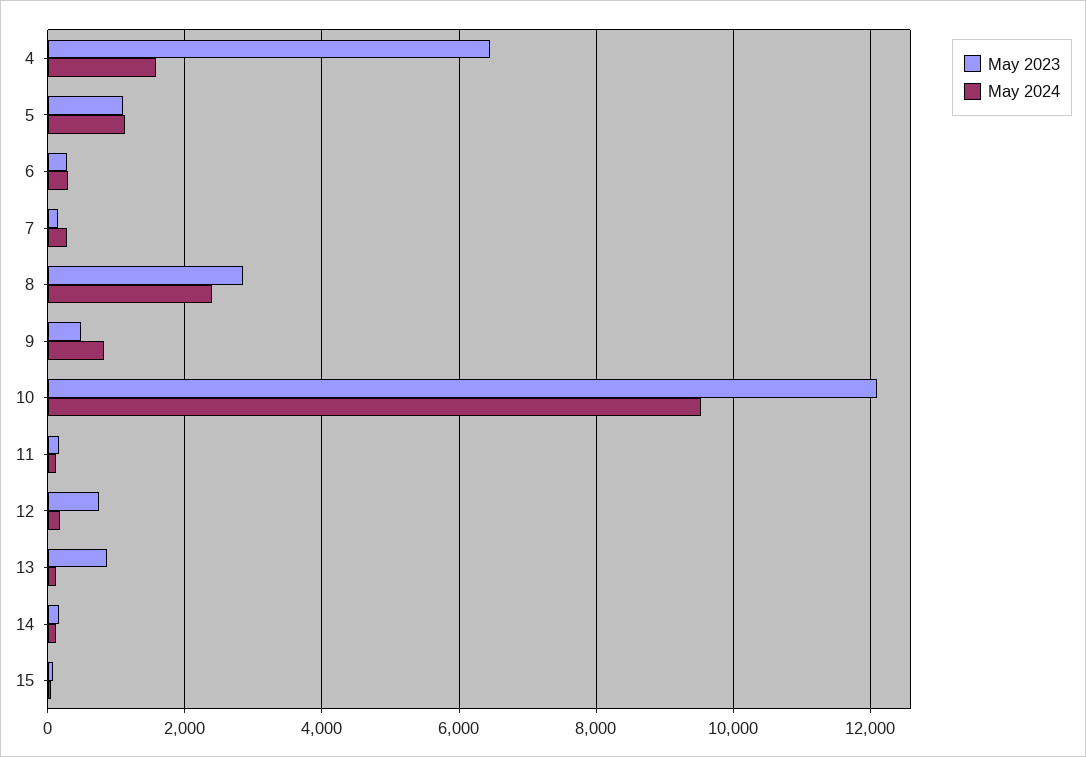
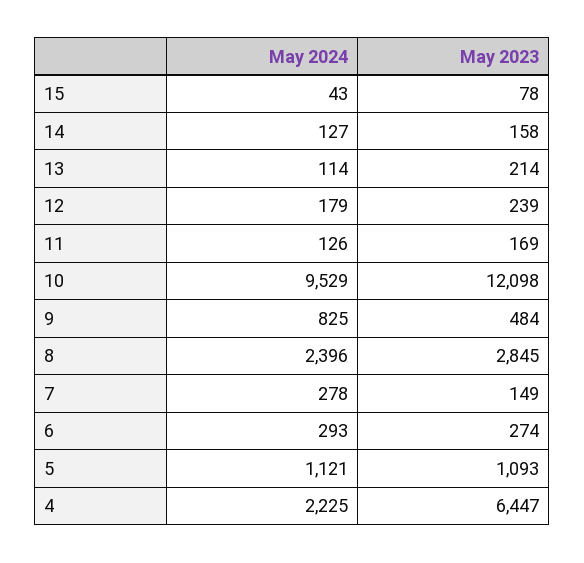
May 2024, 4: 1600 -> 2225
May 2023, 12: 800 -> 239
May 2023, 13: 800 -> 214

